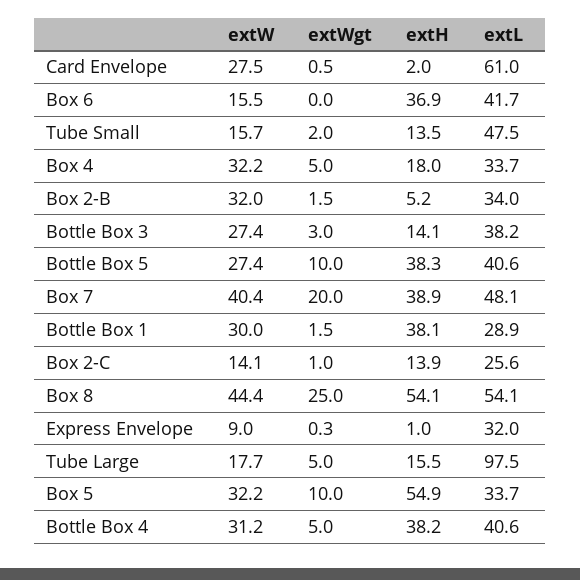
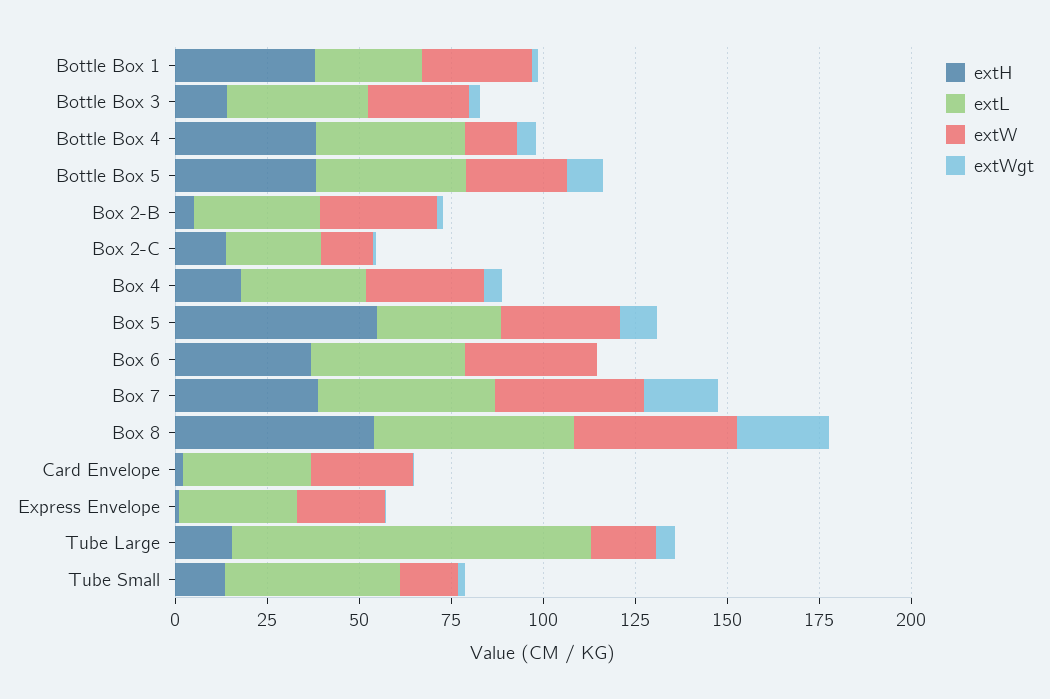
extL, Card Envelope: 61 -> 35
extW, Box 6: 15.5 -> 35
extW, Express Envelope: 9 -> 25
extW, Bottle Box 4: 31.2 -> 15

